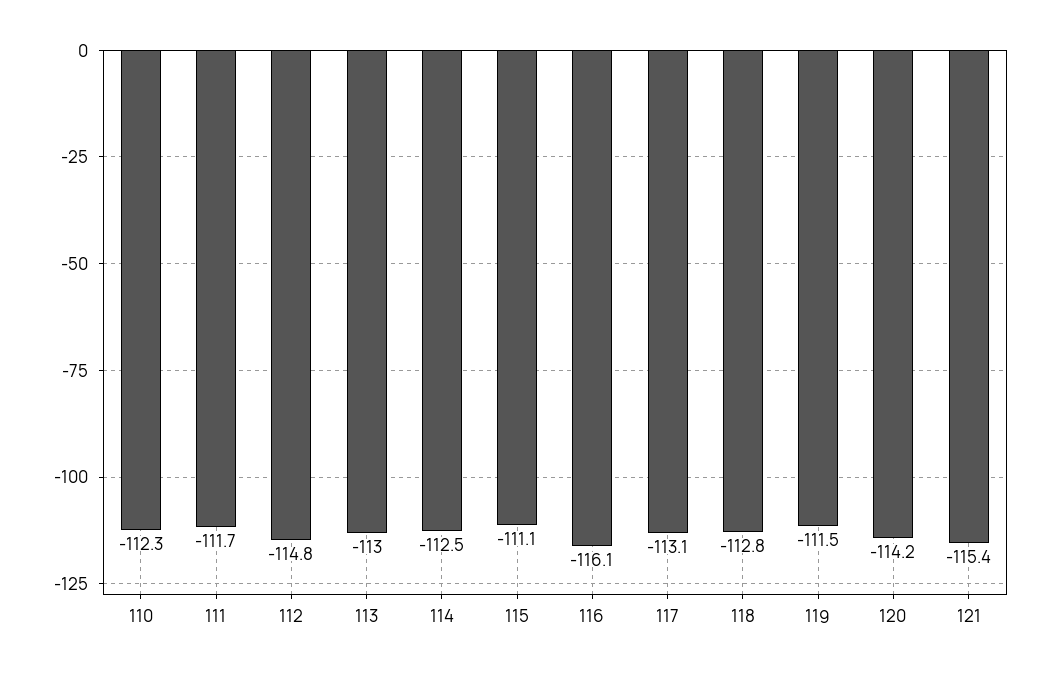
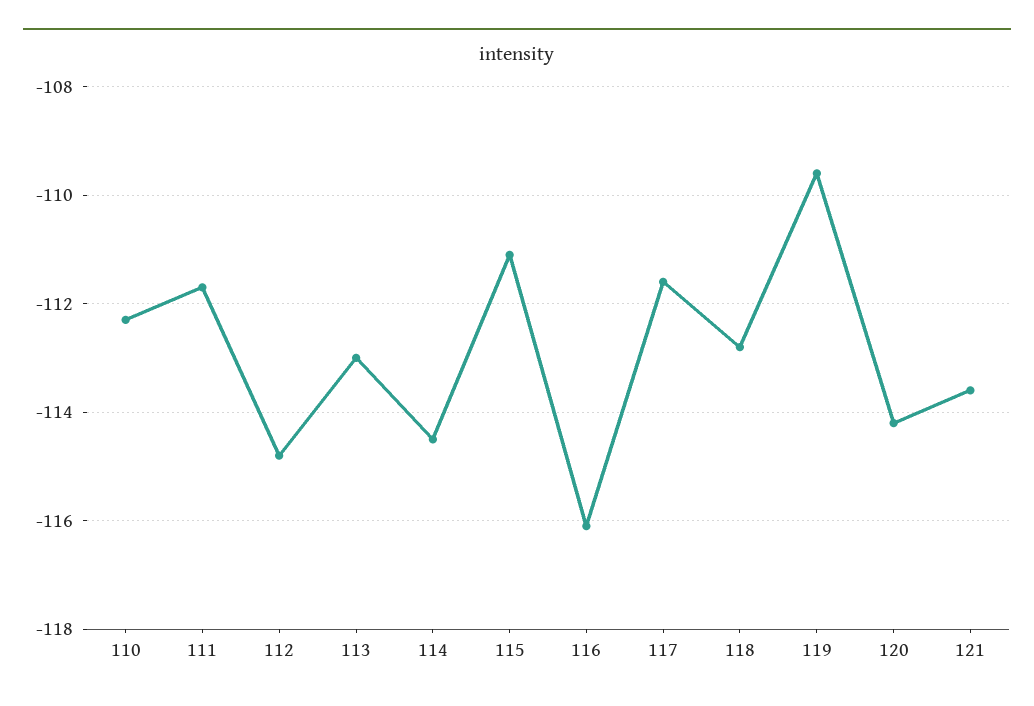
114: -112.5 -> -114.5
117: -113.1 -> -111.5
119: -111.5 -> -109.5
121: -115.4 -> -113.5

